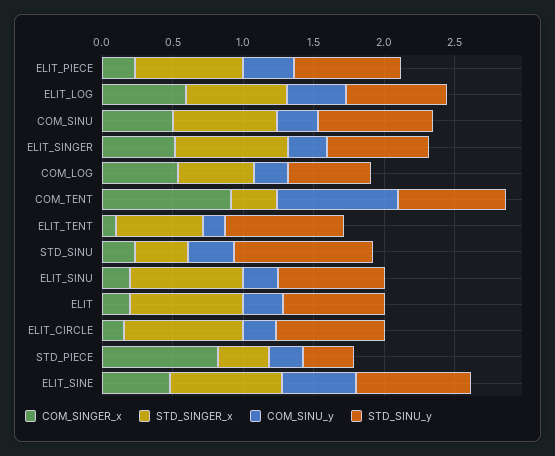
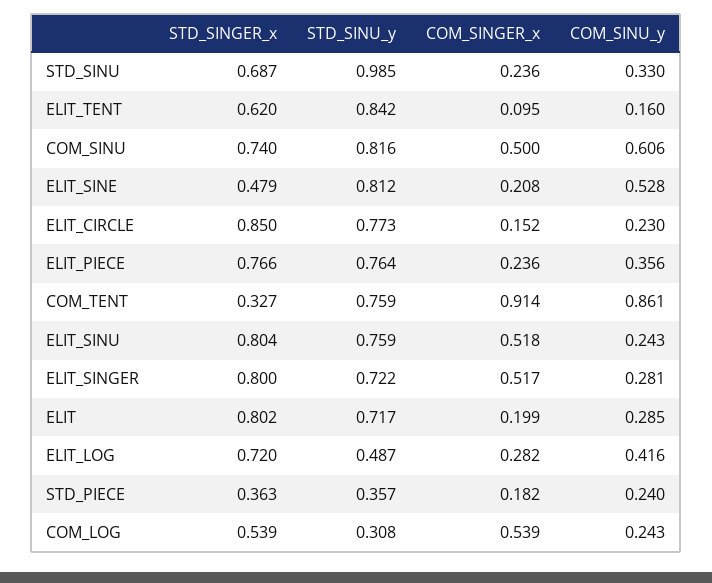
COM_SINGER_x, ELIT_LOG: 0.6 -> 0.282
STD_SINU_y, ELIT_LOG: 0.7 -> 0.487
COM_SINU_y, COM_SINU: 0.3 -> 0.606
STD_SINU_y, COM_LOG: 0.6 -> 0.308
STD_SINGER_x, STD_SINU: 0.4 -> 0.687
COM_SINGER_x, ELIT_SINU: 0.2 -> 0.518
COM_SINGER_x, STD_PIECE: 0.8 -> 0.182
COM_SINGER_x, ELIT_SINE: 0.5 -> 0.208
STD_SINGER_x, ELIT_SINE: 0.8 -> 0.479

